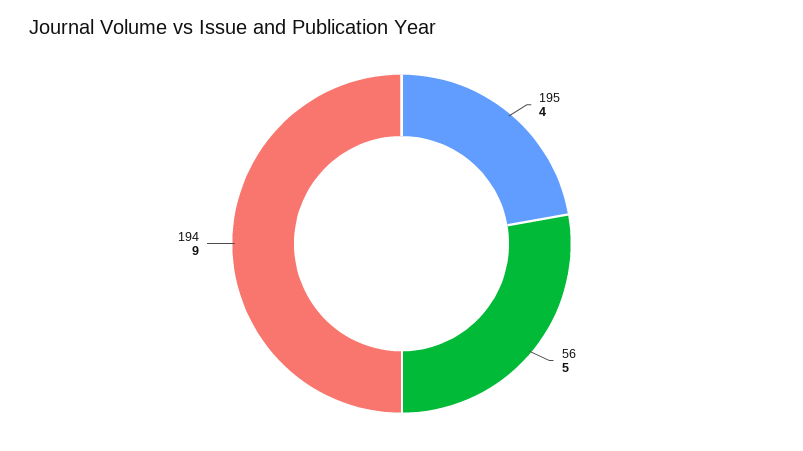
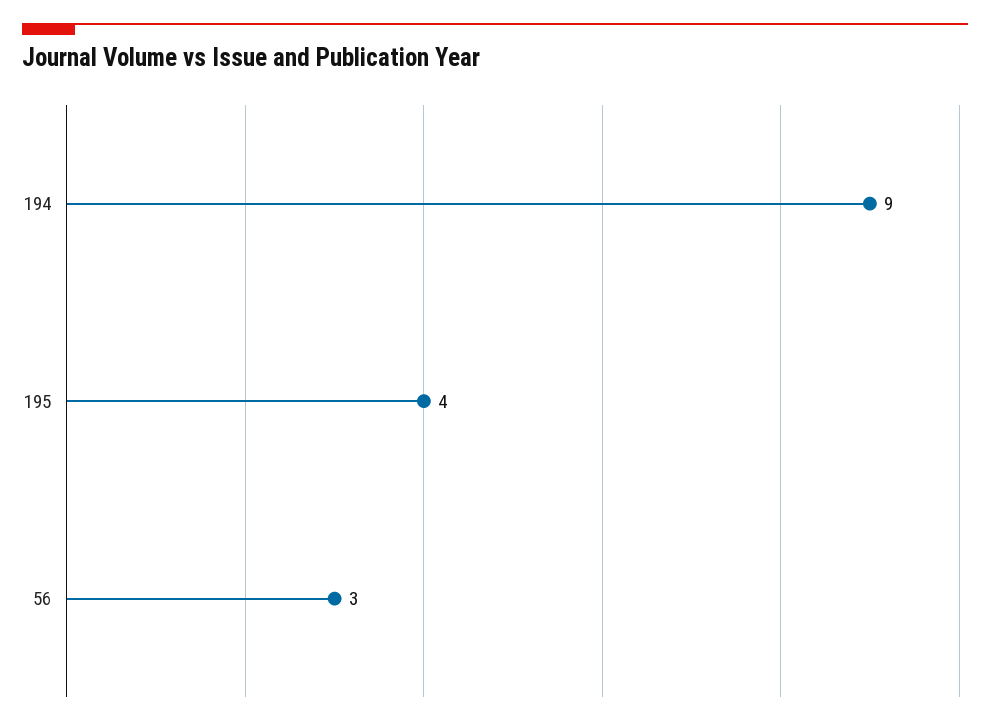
56: 5 -> 3

